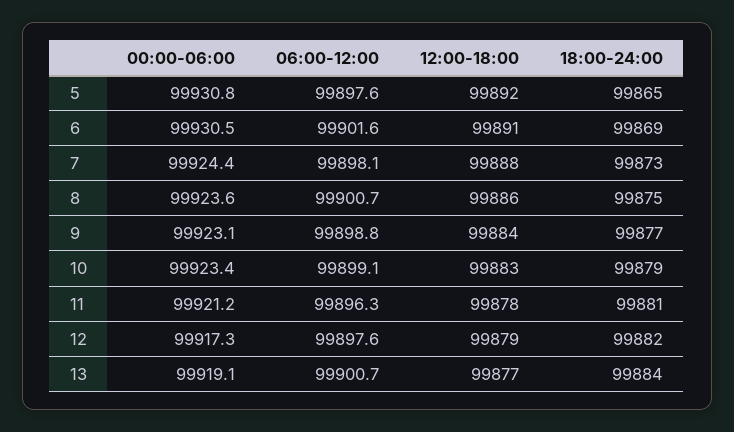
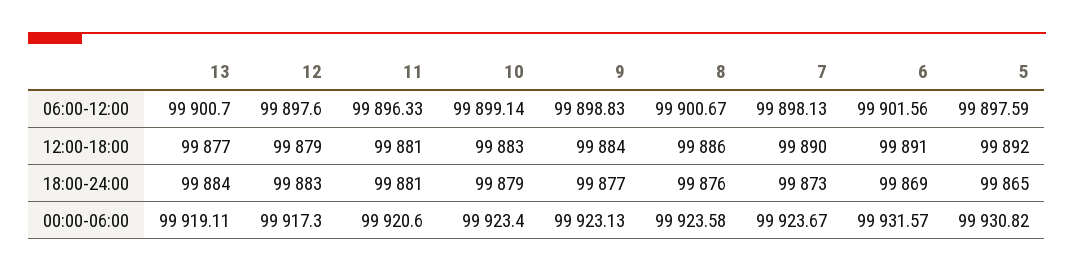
00:00-06:00, 6: 99930.5 -> 99931.57
00:00-06:00, 7: 99924.4 -> 99923.67
12:00-18:00, 7: 99888 -> 99890
18:00-24:00, 8: 99875 -> 99876
00:00-06:00, 11: 99921.2 -> 99920.6
12:00-18:00, 11: 99878 -> 99881
18:00-24:00, 12: 99882 -> 99883

